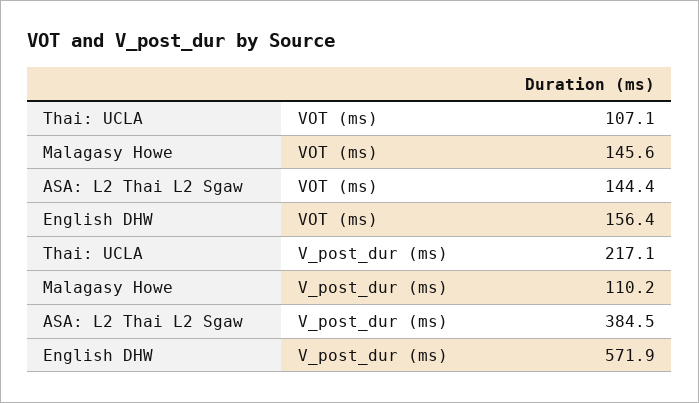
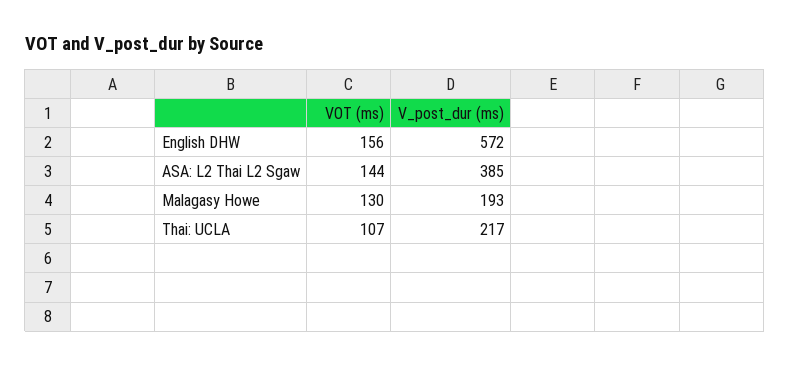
Malagasy Howe, VOT (ms): 145.6 -> 130
Malagasy Howe, V_post_dur (ms): 110.2 -> 193

